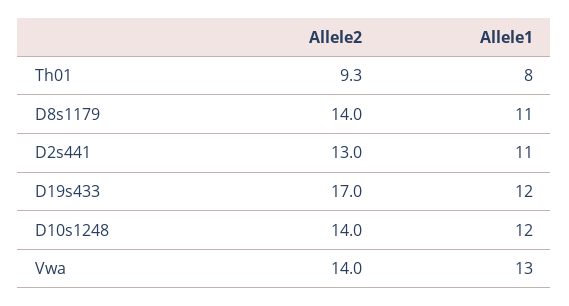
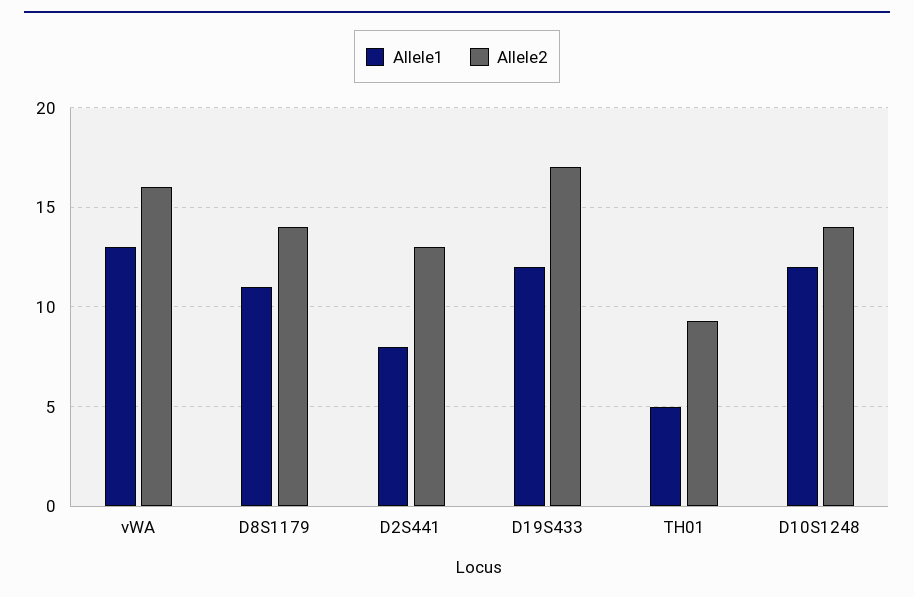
Allele1, Th01: 8 -> 5
Allele1, D2s441: 11 -> 8
Allele2, Vwa: 14 -> 16

